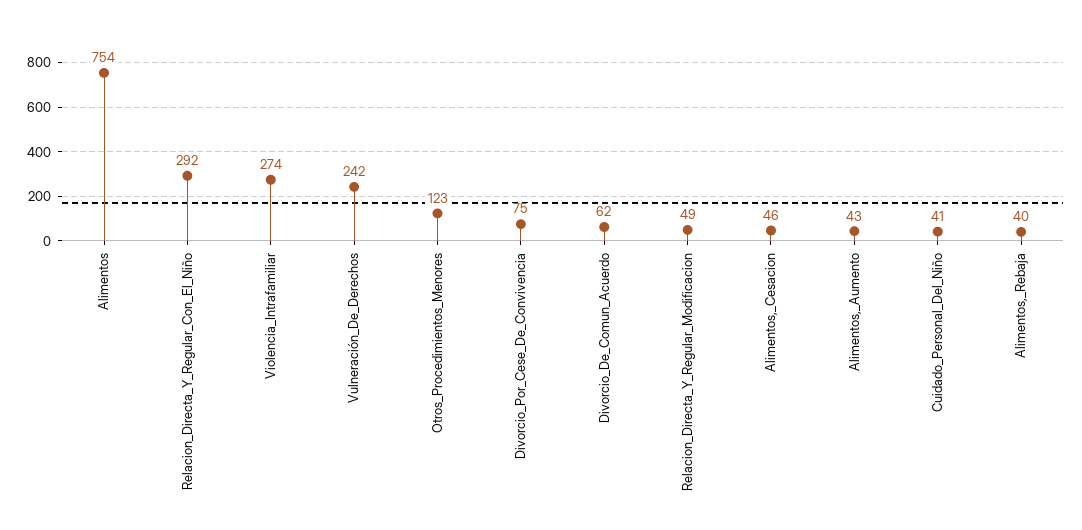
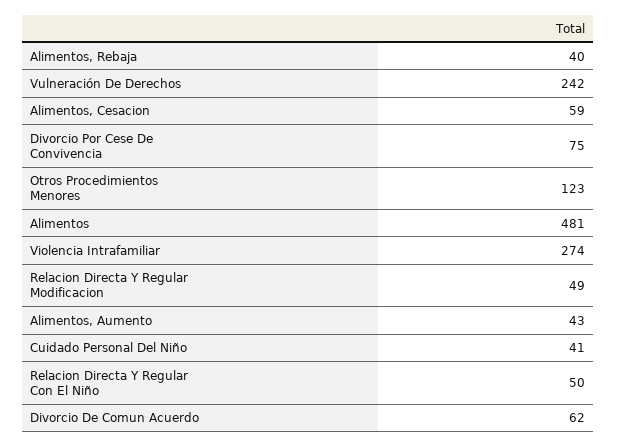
Alimentos: 754 -> 481
Relacion_Directa_Y_Regular_Con_El_Niño: 292 -> 50
Alimentos,_Cesacion: 46 -> 59

